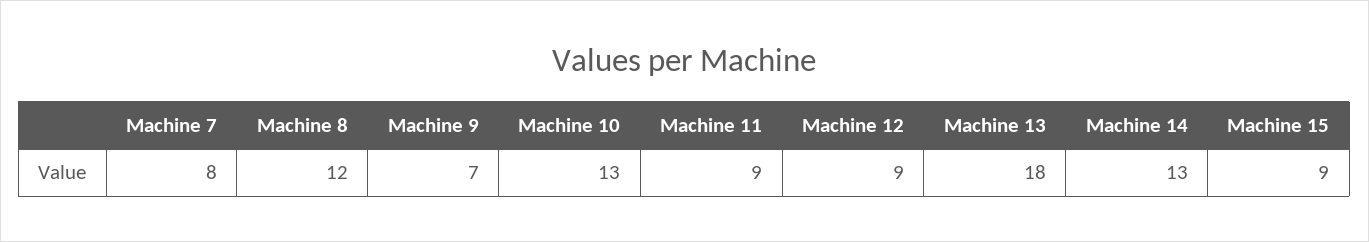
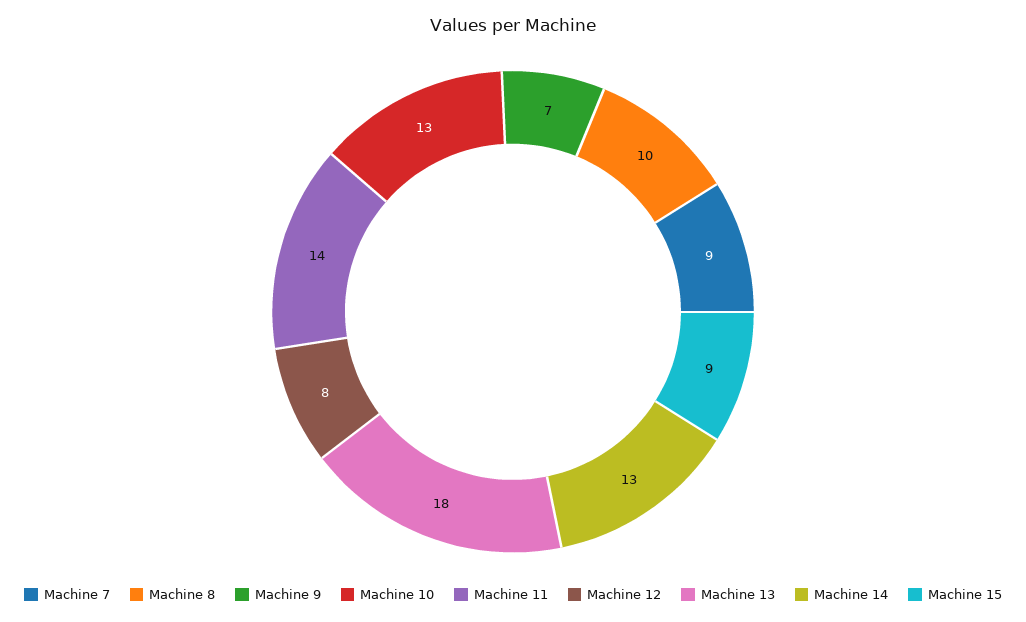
Machine 7: 8 -> 9
Machine 8: 12 -> 10
Machine 11: 9 -> 14
Machine 12: 9 -> 8

